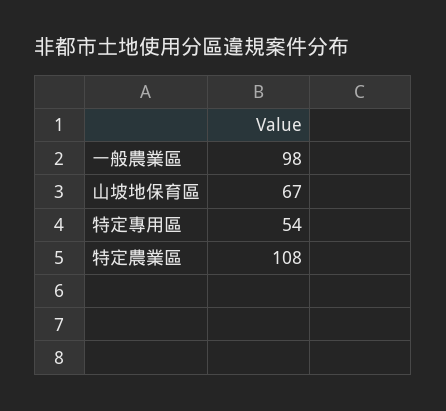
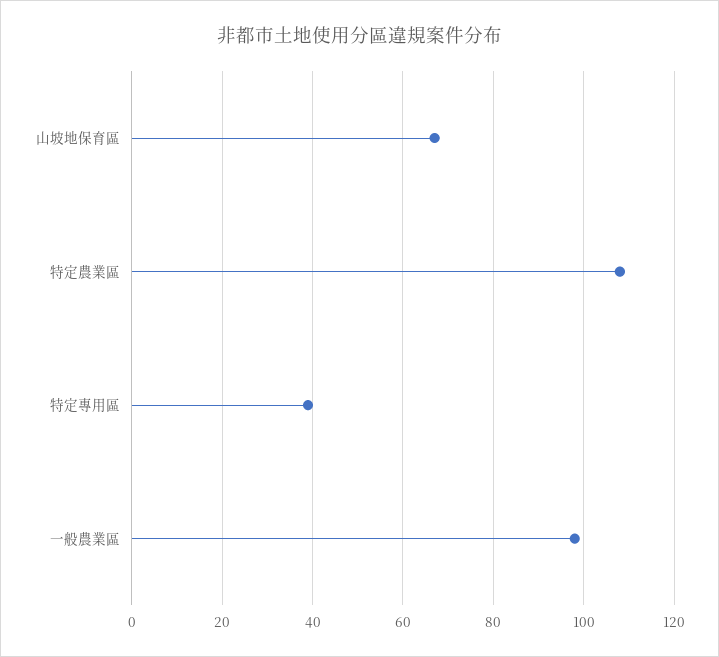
特定專用區: 54 -> 40

